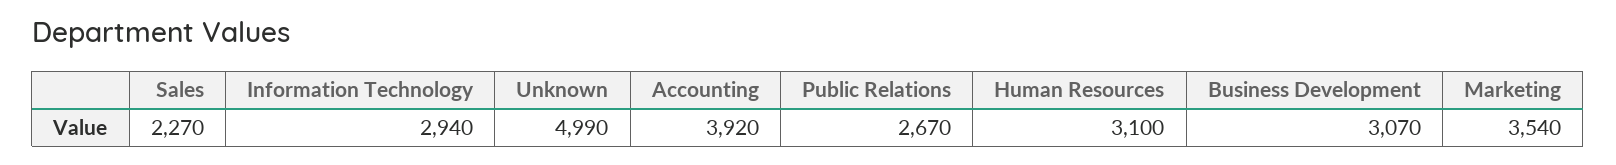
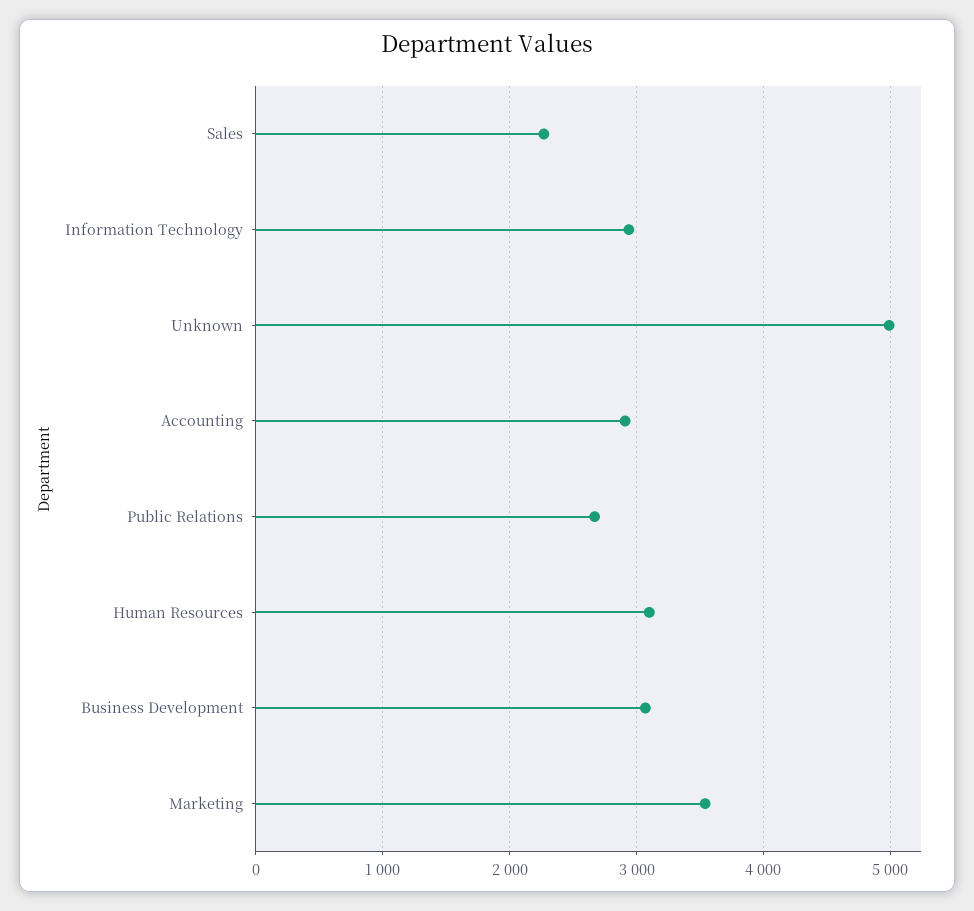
Accounting: 3920 -> 2900

